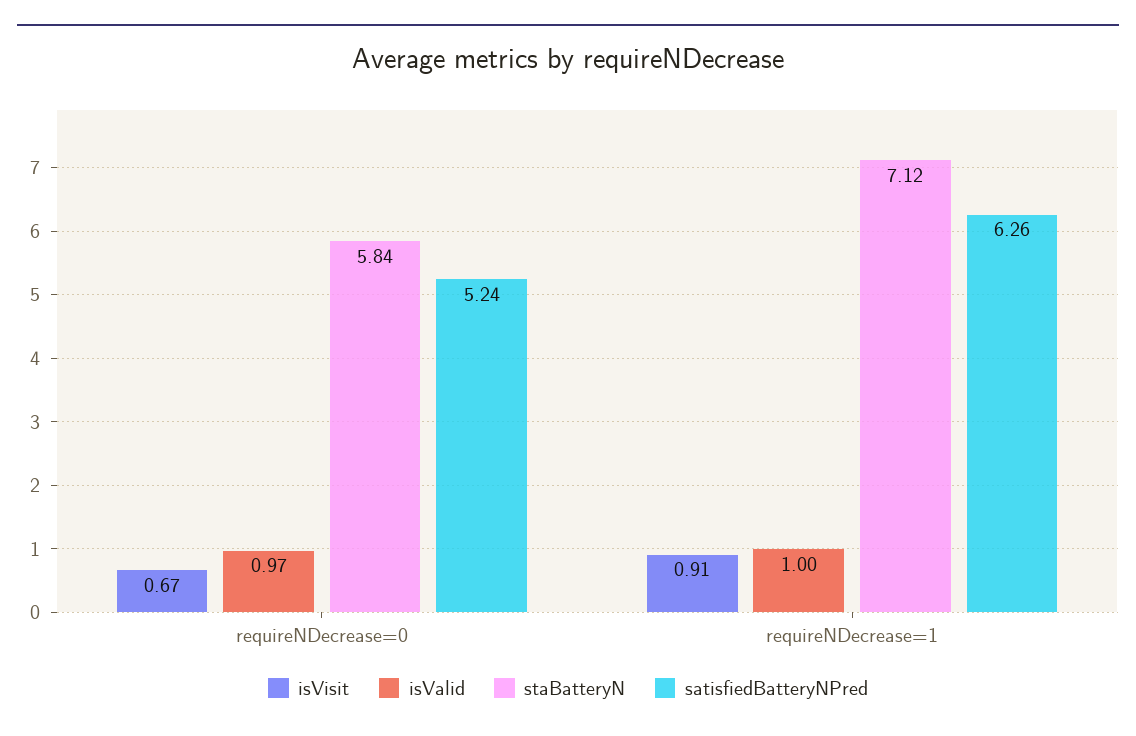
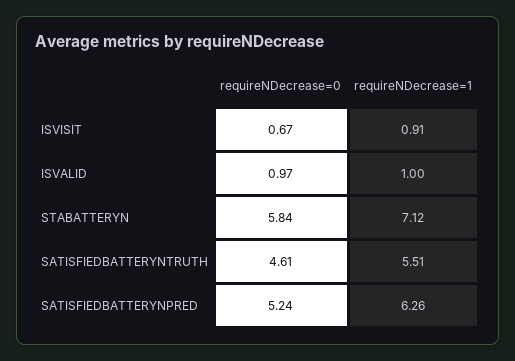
SATISFIEDBATTERYNTRUTH, requireNDecrease=0: none -> 4.61
SATISFIEDBATTERYNTRUTH, requireNDecrease=1: none -> 5.51

